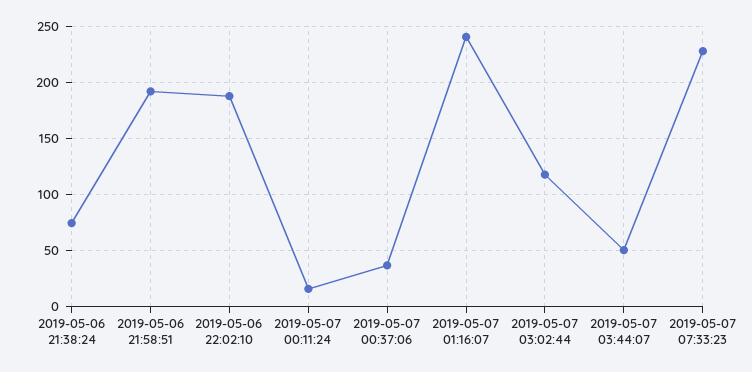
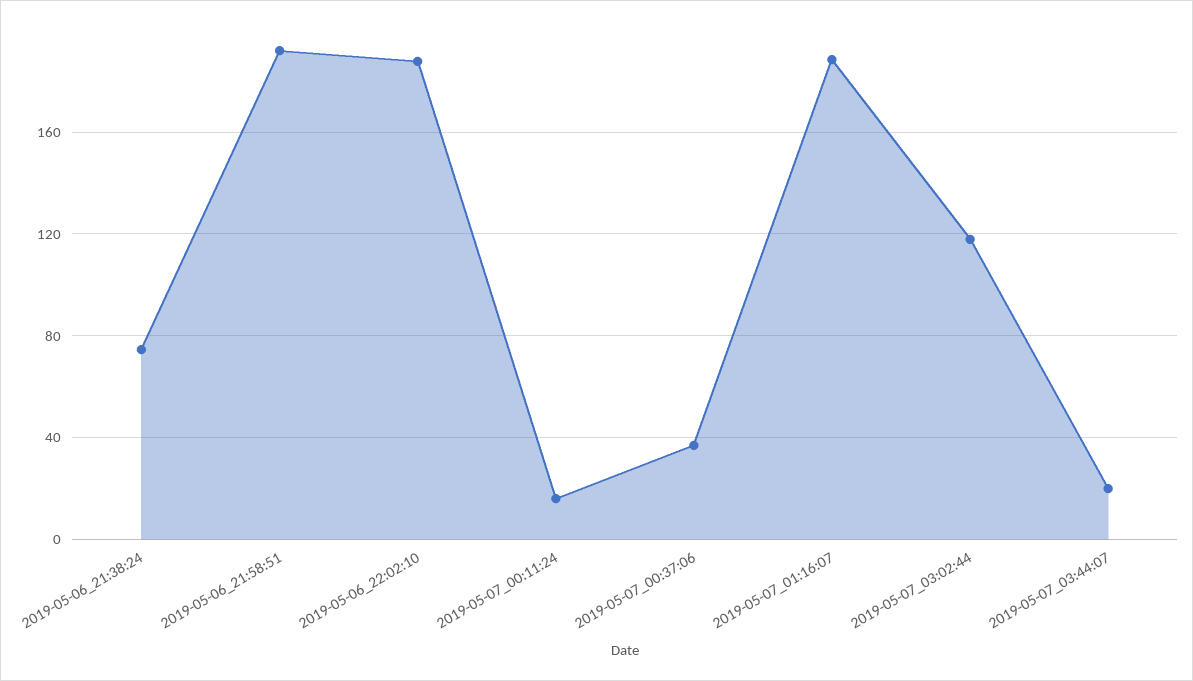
2019-05-07 01:16:07: 240 -> 190
2019-05-07 03:44:07: 50 -> 20
2019-05-07 07:33:23: 230 -> none

